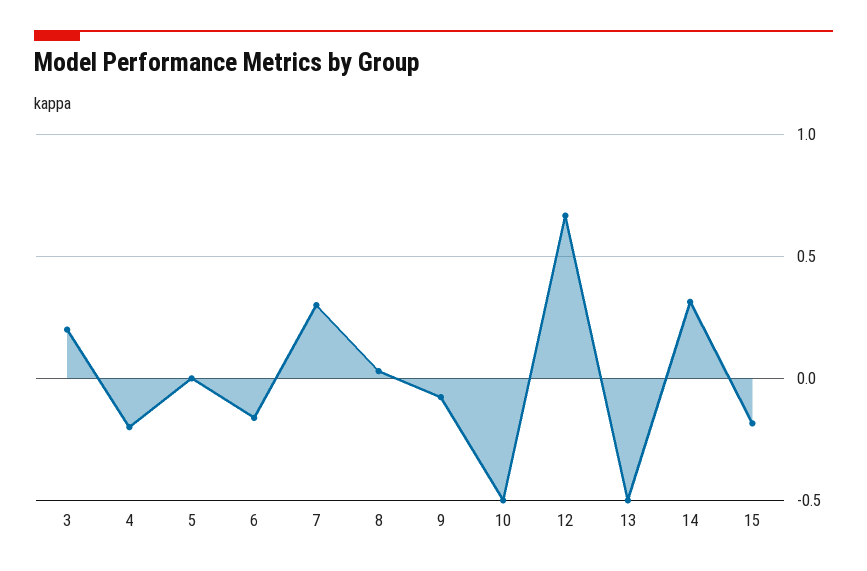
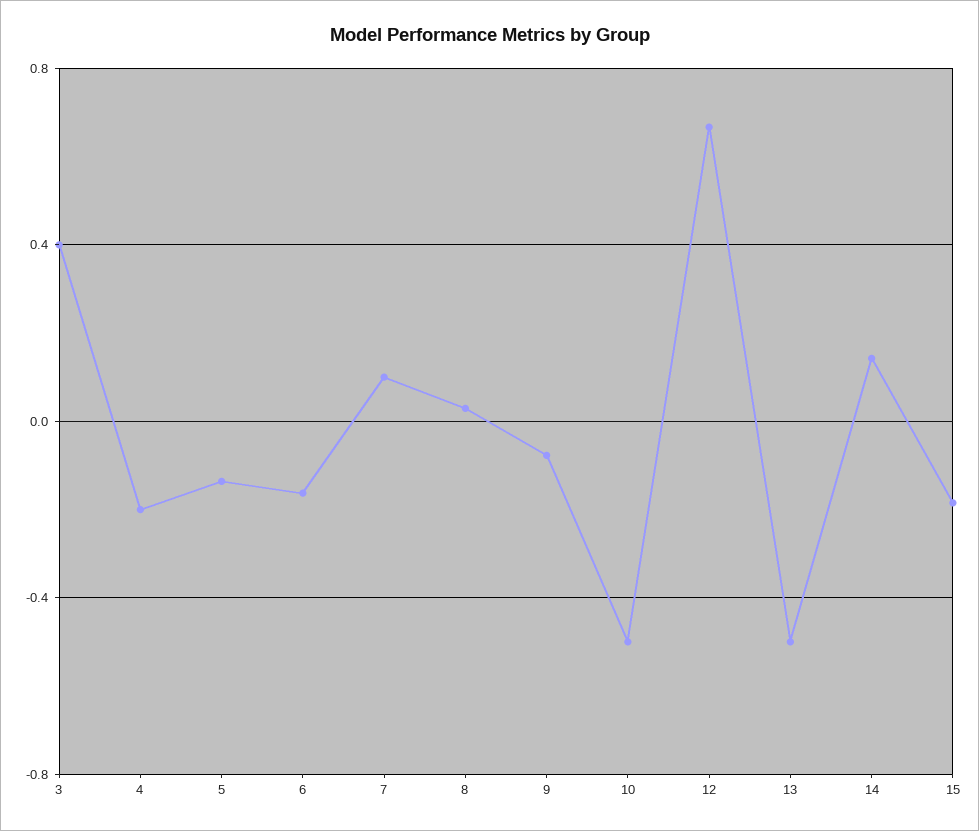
3: 0.2 -> 0.4
5: 0 -> -0.15
7: 0.3 -> 0.1
14: 0.3 -> 0.15

